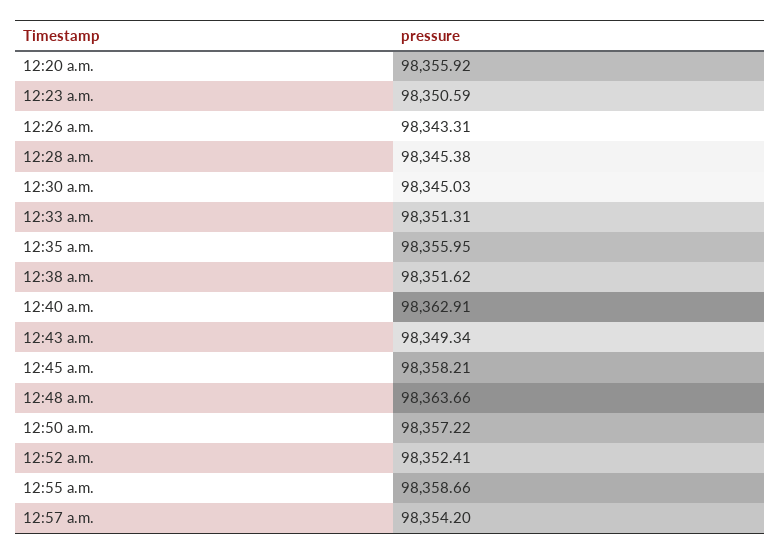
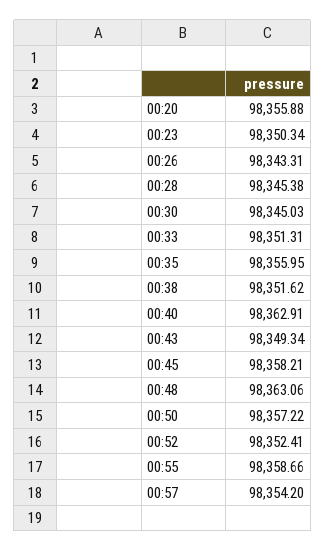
12:20 a.m.: 98355.92 -> 98355.88
12:23 a.m.: 98350.59 -> 98350.34
12:48 a.m.: 98363.66 -> 98363.06

